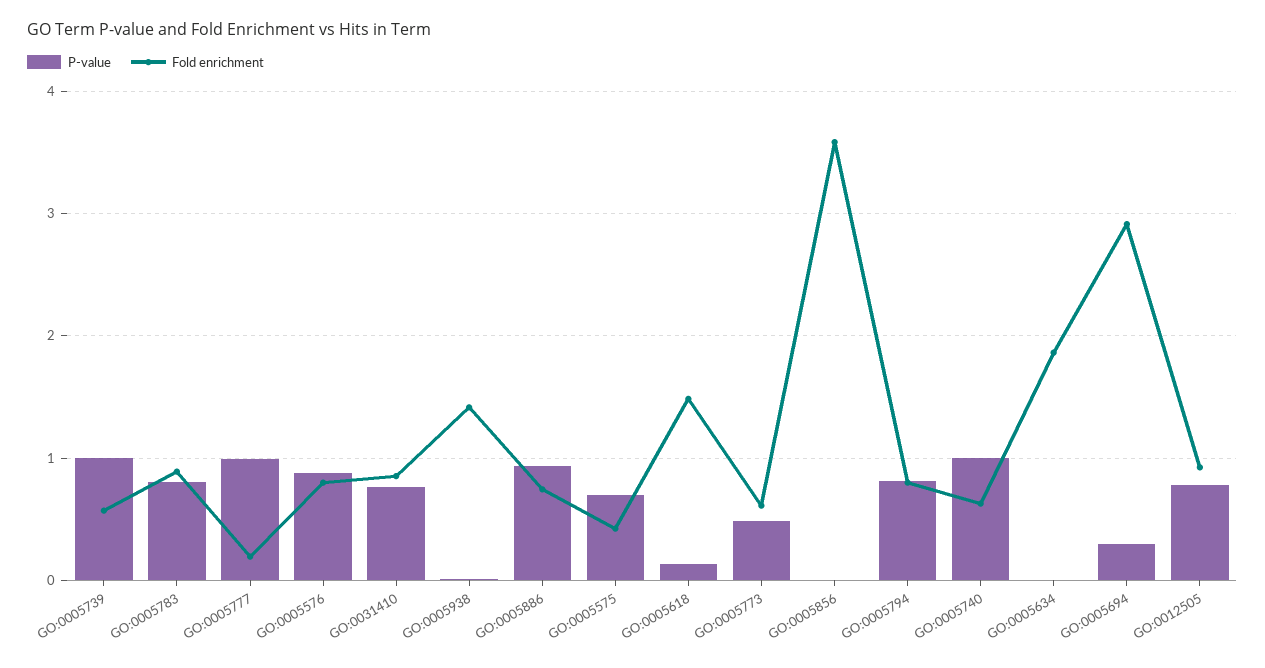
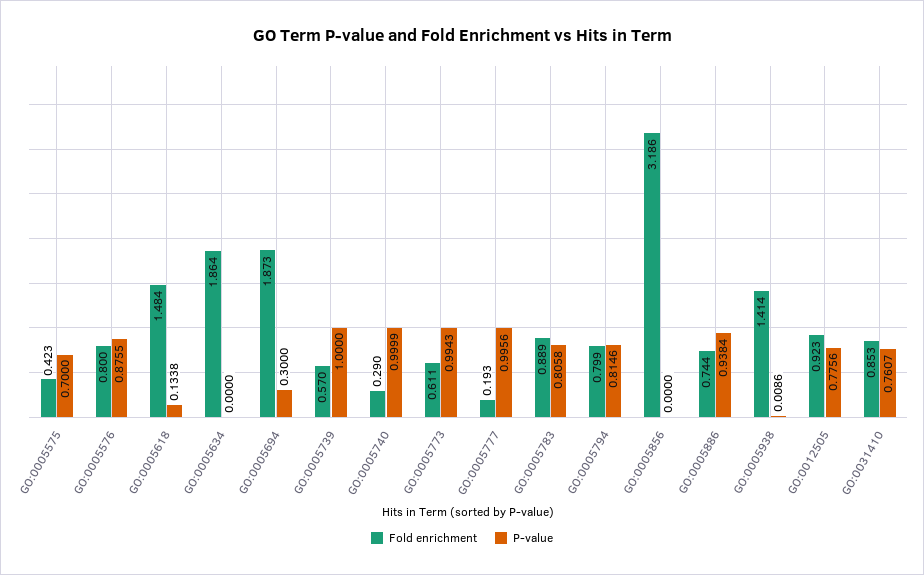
P-value, GO:0005773: 0.5 -> 0.9943
Fold enrichment, GO:0005856: 3.6 -> 3.186
Fold enrichment, GO:0005740: 0.6 -> 0.29
Fold enrichment, GO:0005694: 2.9 -> 1.873

